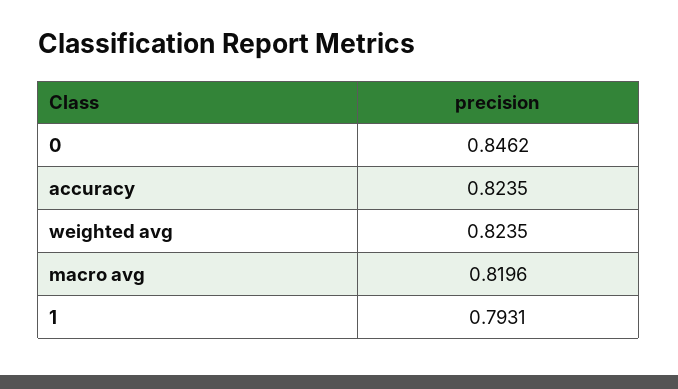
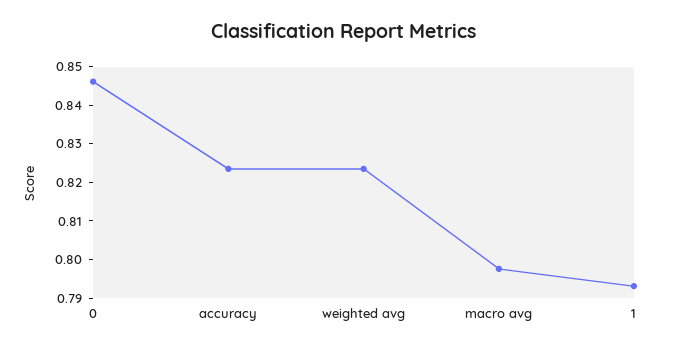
macro avg: 0.8196 -> 0.7975

